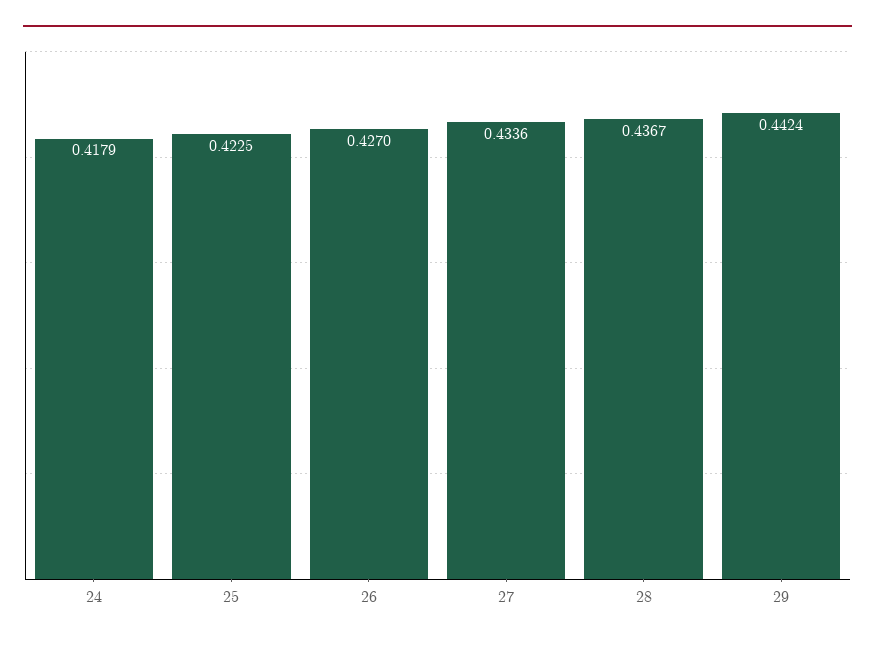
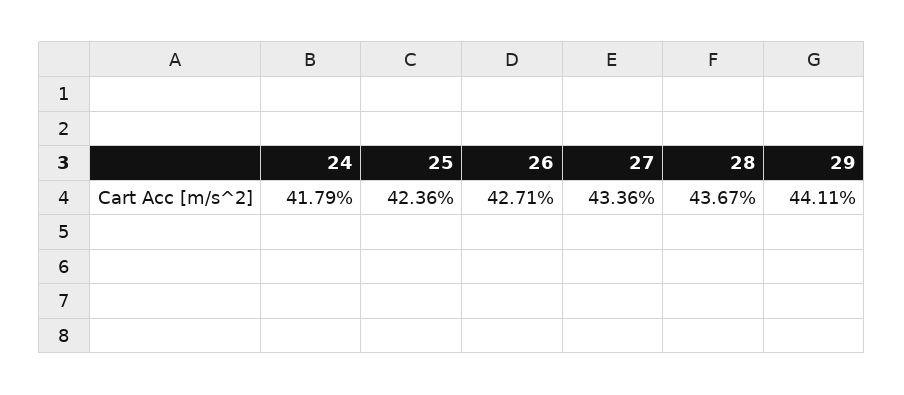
25: 0.4225 -> 0.4236
26: 0.427 -> 0.4271
29: 0.4424 -> 0.4411

